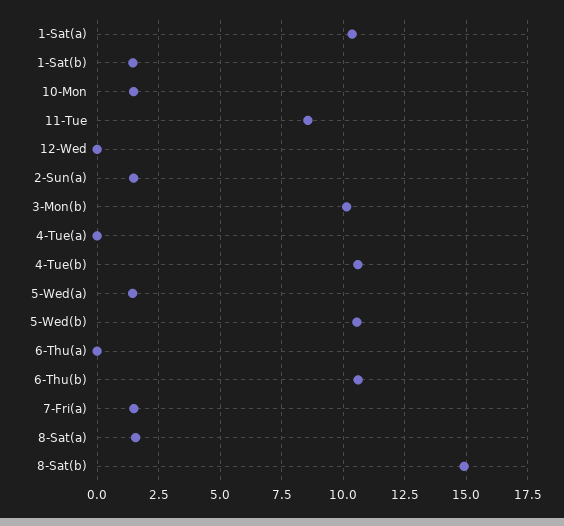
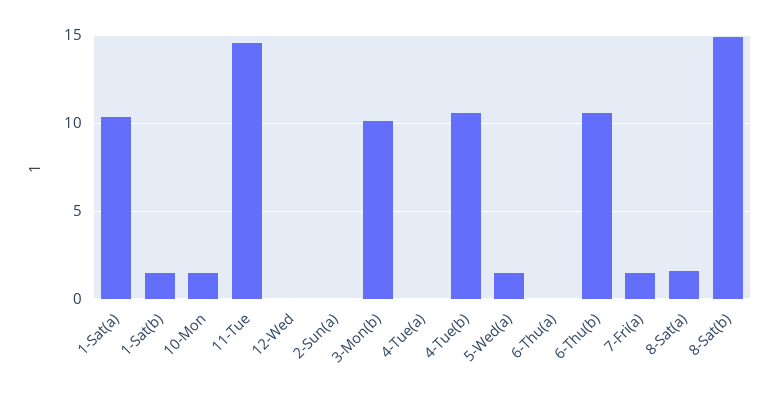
11-Tue: 8.5 -> 14.5
2-Sun(a): 1.5 -> 0
5-Wed(b): 10.5 -> none

